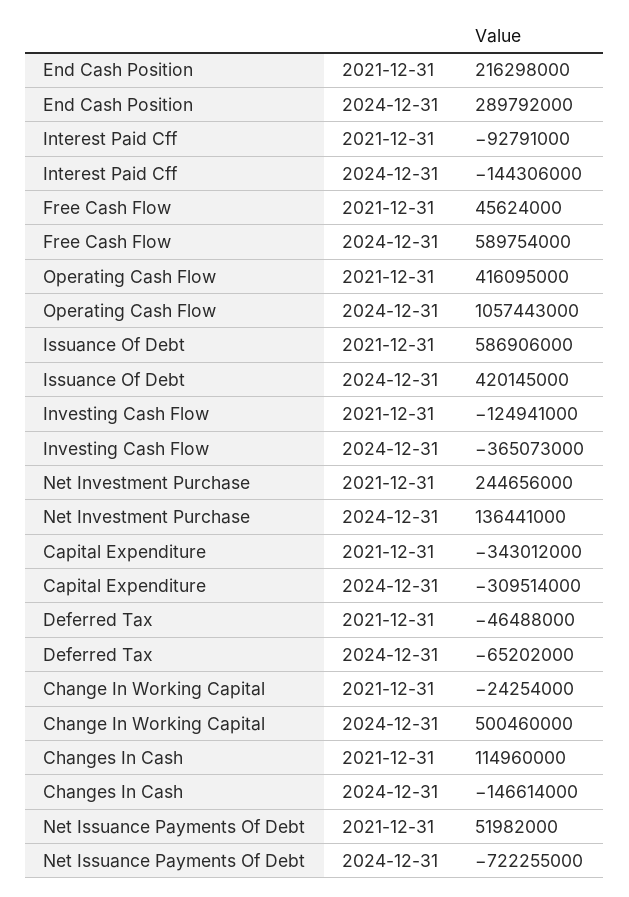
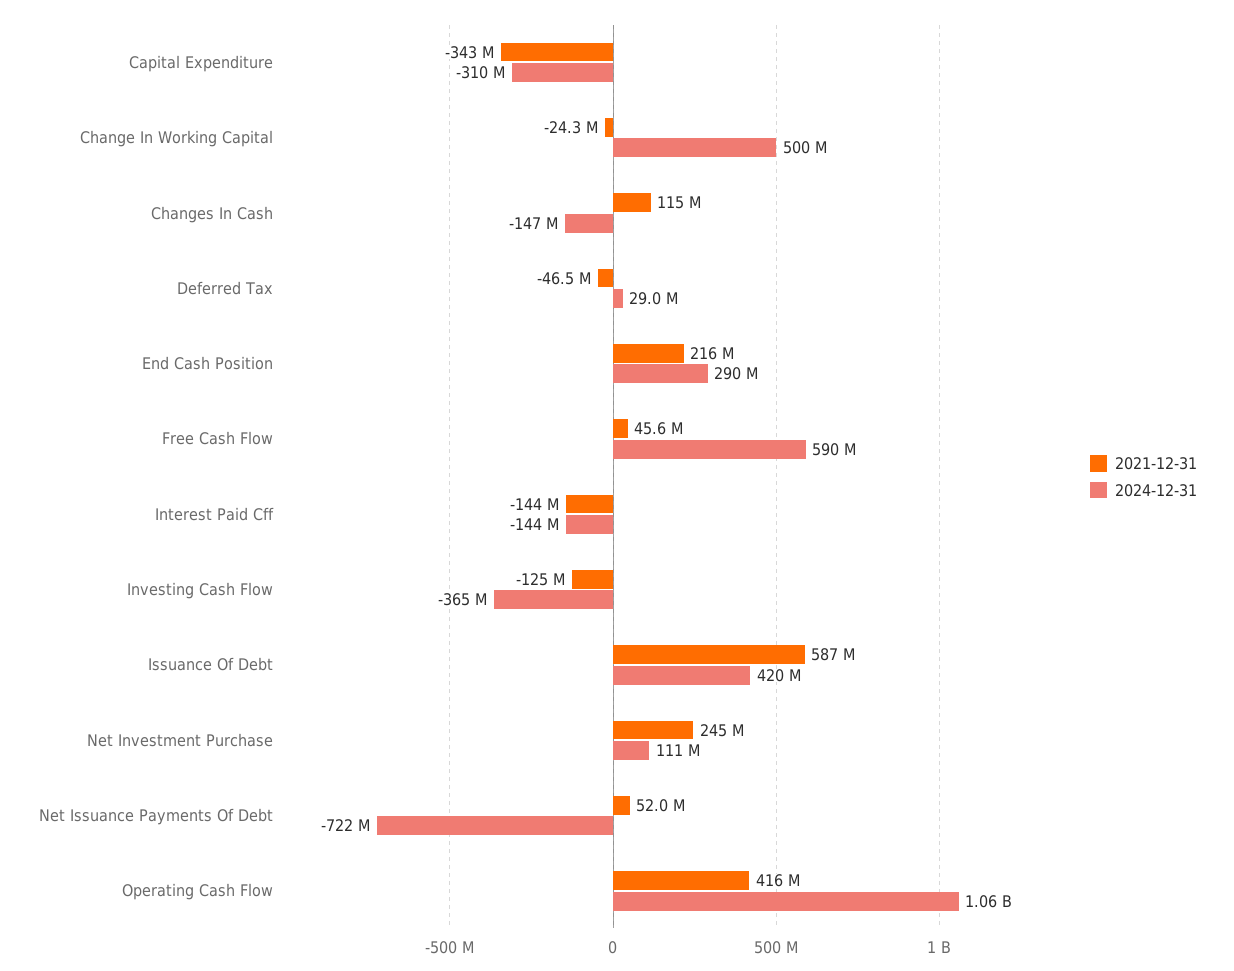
2021-12-31, Interest Paid Cff: -92791000 -> -144000000
2024-12-31, Net Investment Purchase: 136441000 -> 111000000
2024-12-31, Deferred Tax: -65202000 -> 29000000

